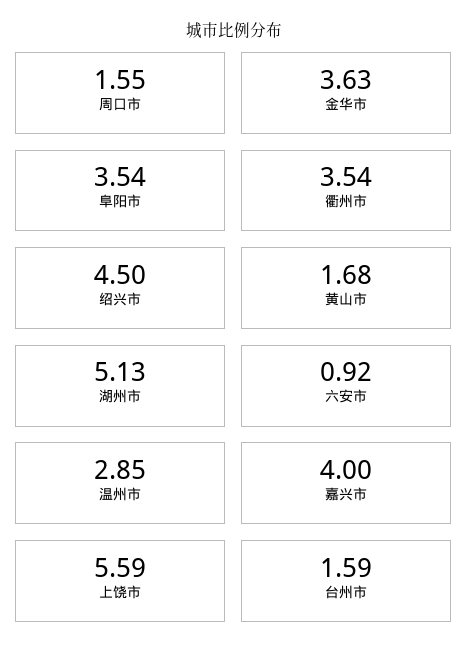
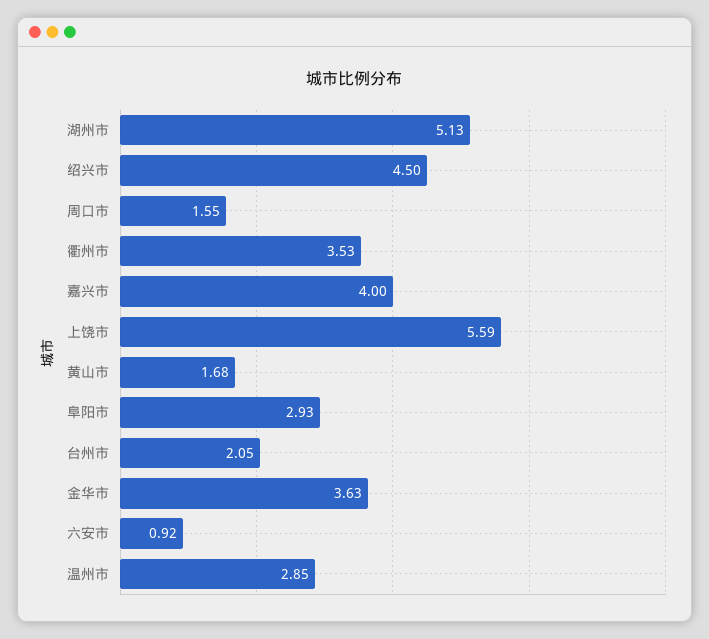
阜阳市: 3.54 -> 2.93
衢州市: 3.54 -> 3.53
台州市: 1.59 -> 2.05

